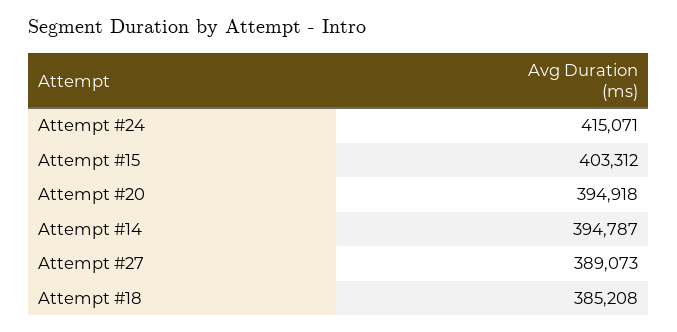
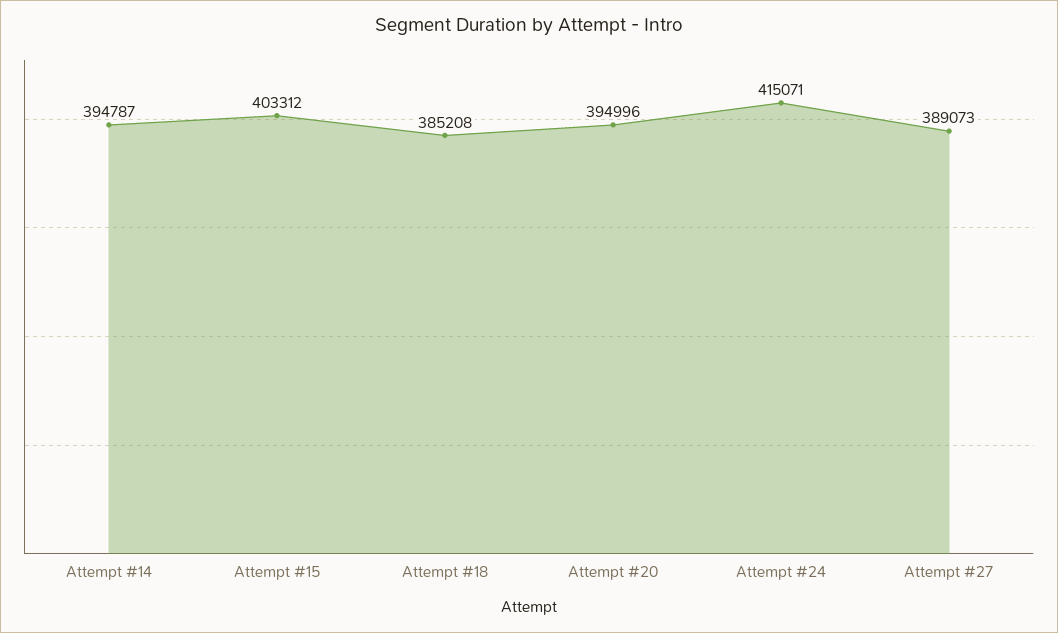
Attempt #20: 394918 -> 394996

